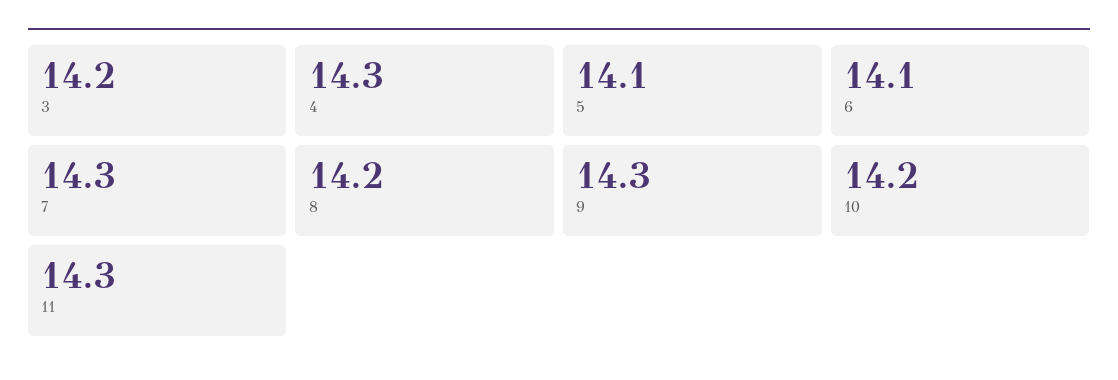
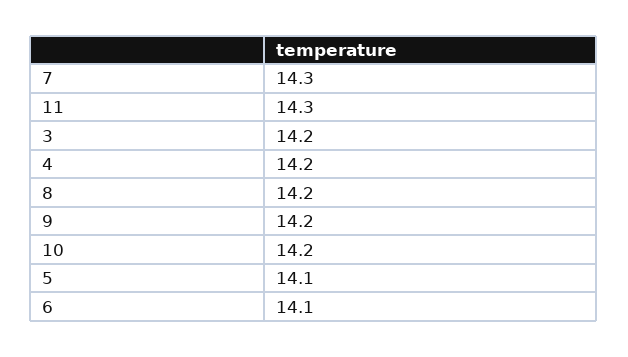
4: 14.3 -> 14.2
9: 14.3 -> 14.2

